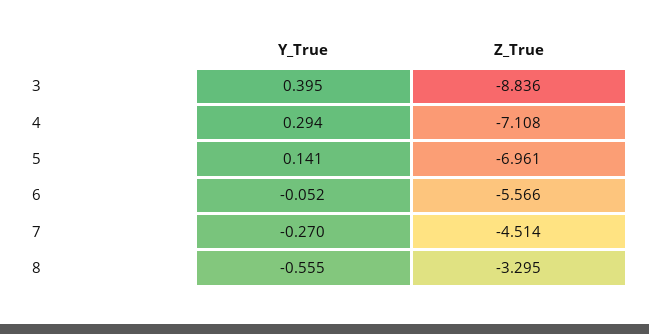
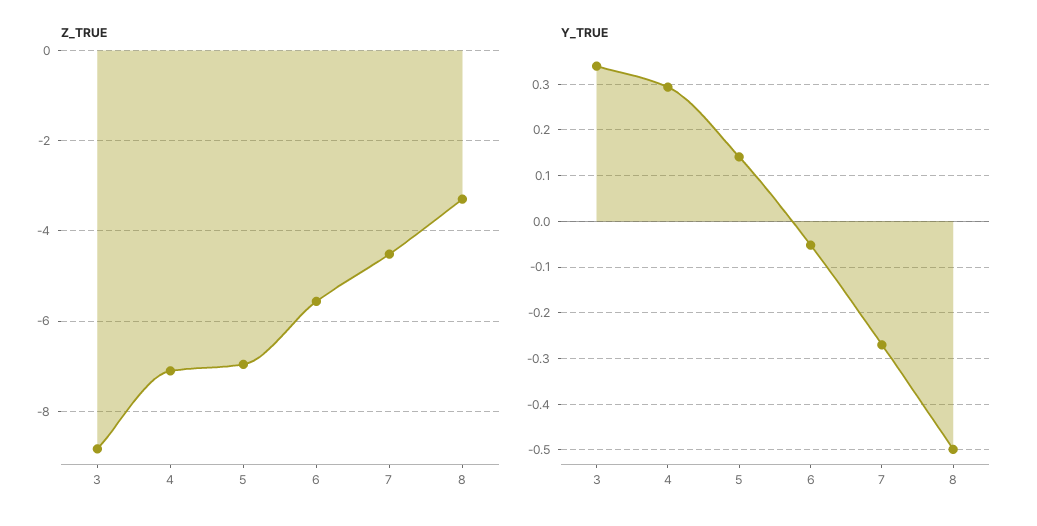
Y_True, 3: 0.395 -> 0.34
Y_True, 8: -0.555 -> -0.5

